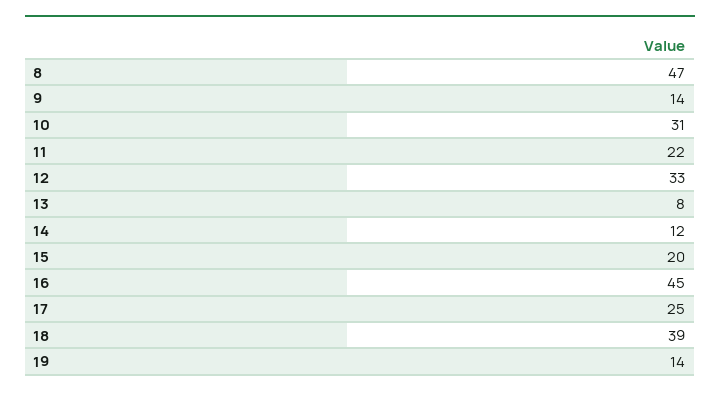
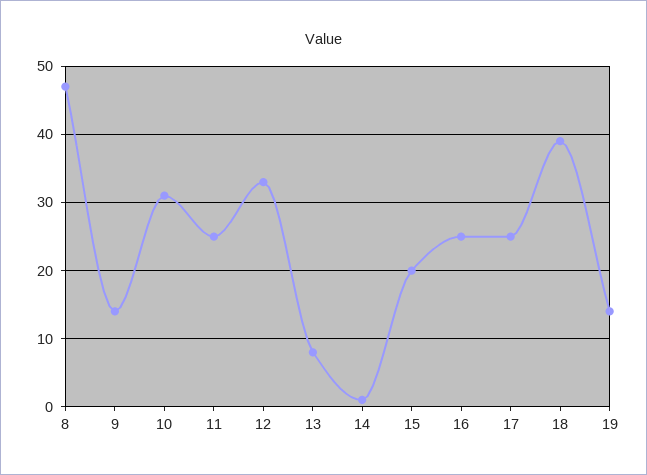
11: 22 -> 25
14: 12 -> 1
16: 45 -> 25

